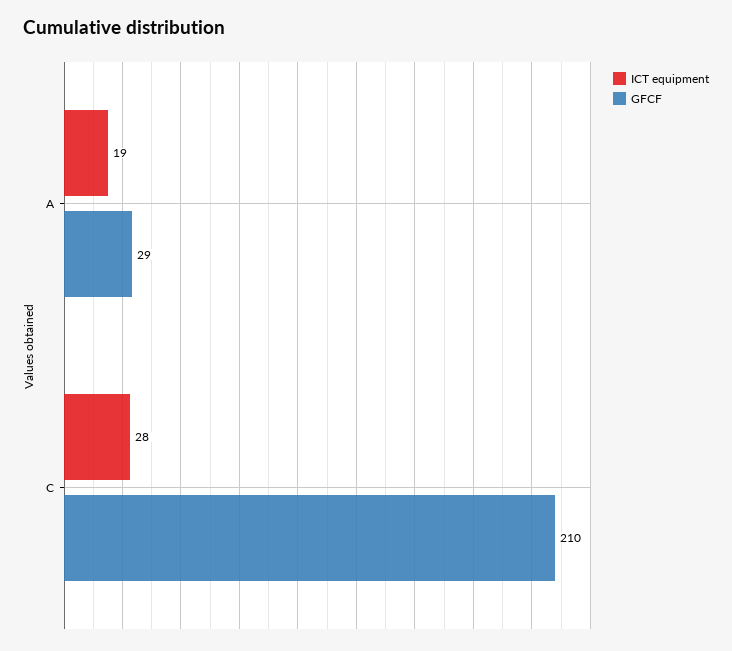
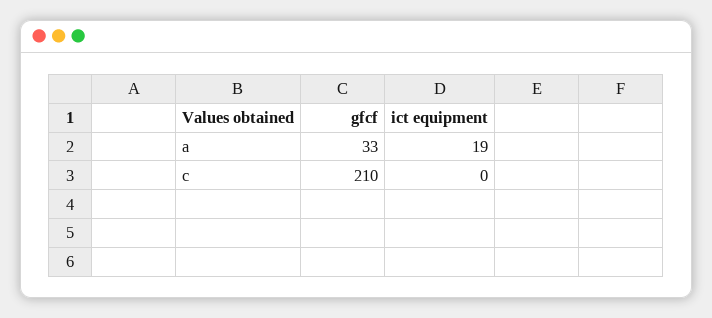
GFCF, A: 29 -> 33
ICT equipment, C: 28 -> 0

